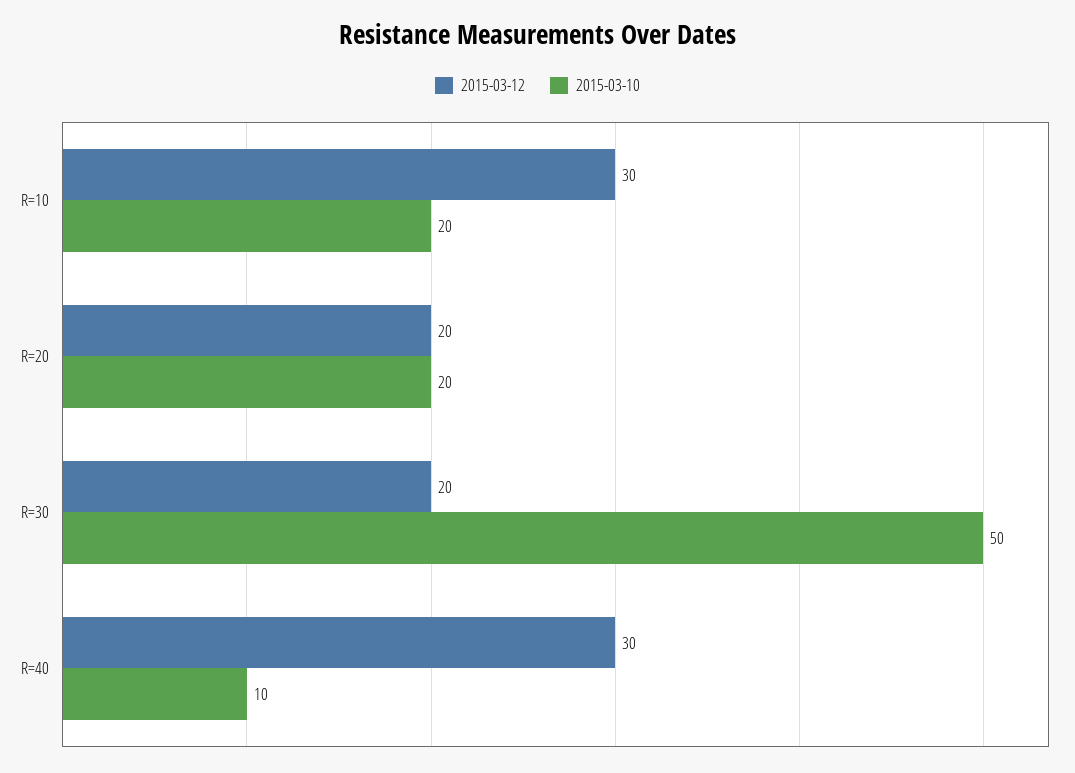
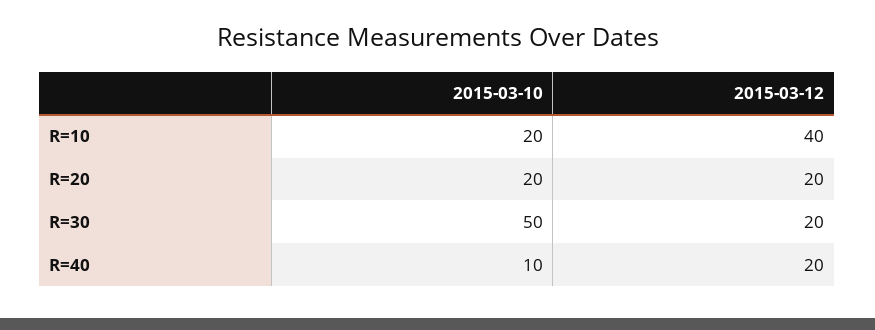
2015-03-12, R=10: 30 -> 40
2015-03-12, R=40: 30 -> 20

